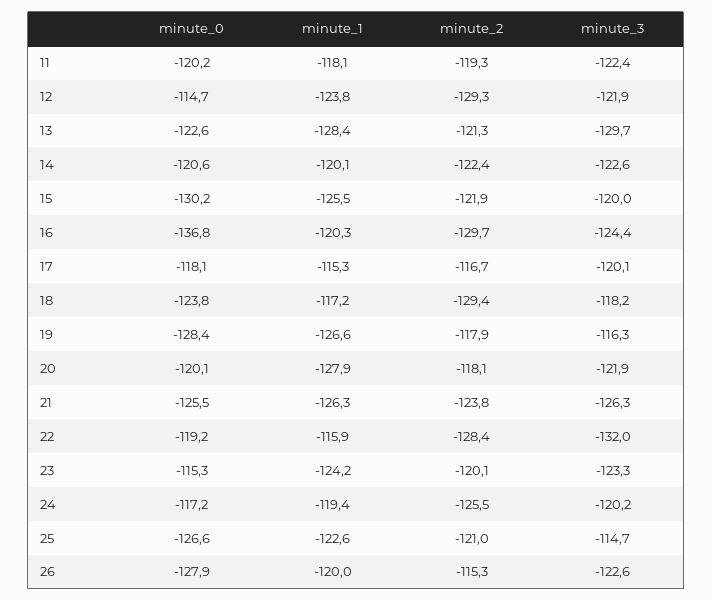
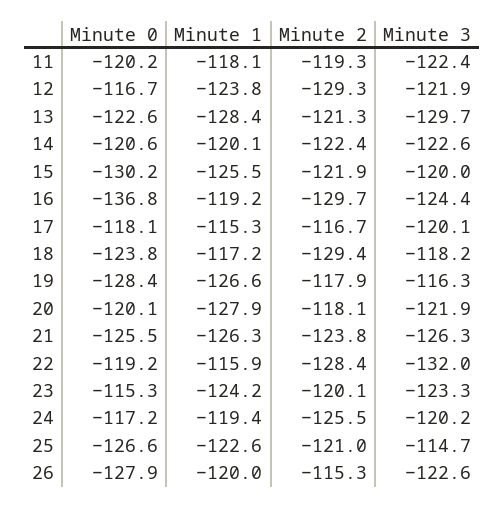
minute_0, 12: -114.7 -> -116.7
minute_1, 16: -120.3 -> -119.2

